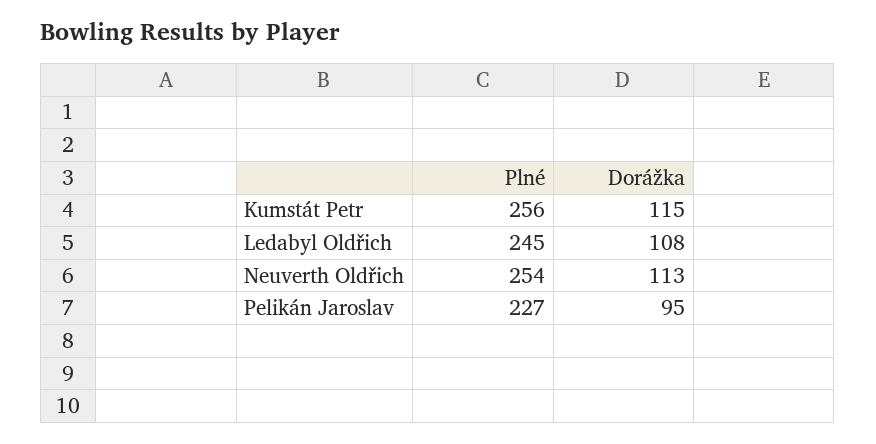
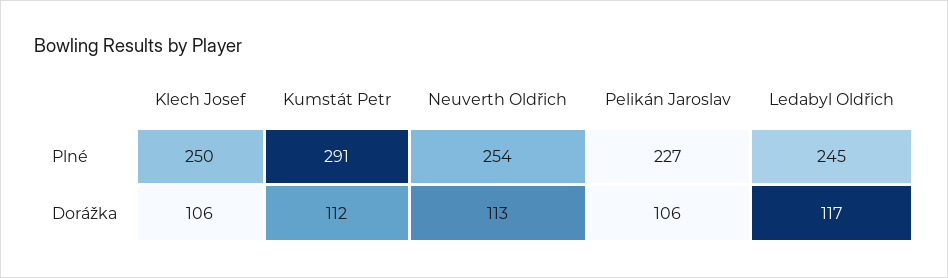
Plné, Kumstát Petr: 256 -> 291
Dorážka, Kumstát Petr: 115 -> 112
Dorážka, Ledabyl Oldřich: 108 -> 117
Dorážka, Pelikán Jaroslav: 95 -> 106
Plné, Klech Josef: none -> 250
Dorážka, Klech Josef: none -> 106

